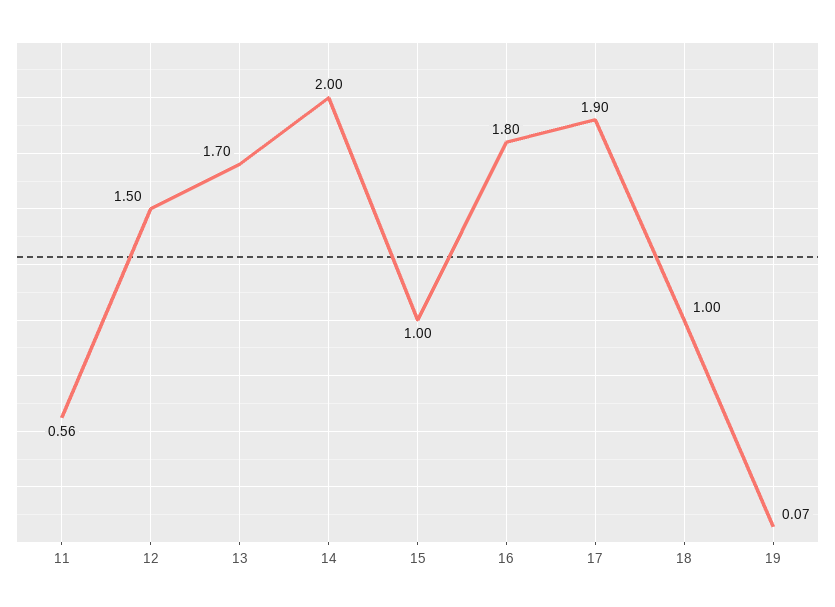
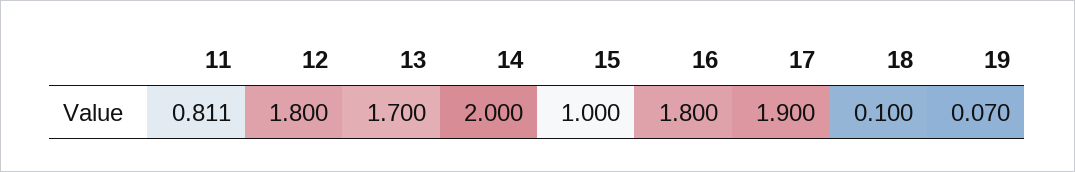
11: 0.56 -> 0.811
12: 1.5 -> 1.8
18: 1 -> 0.1

